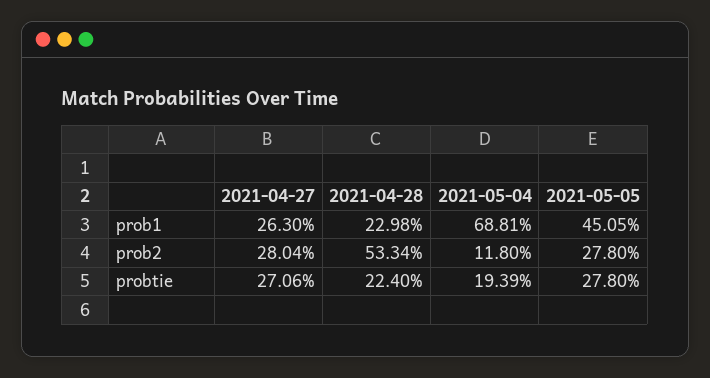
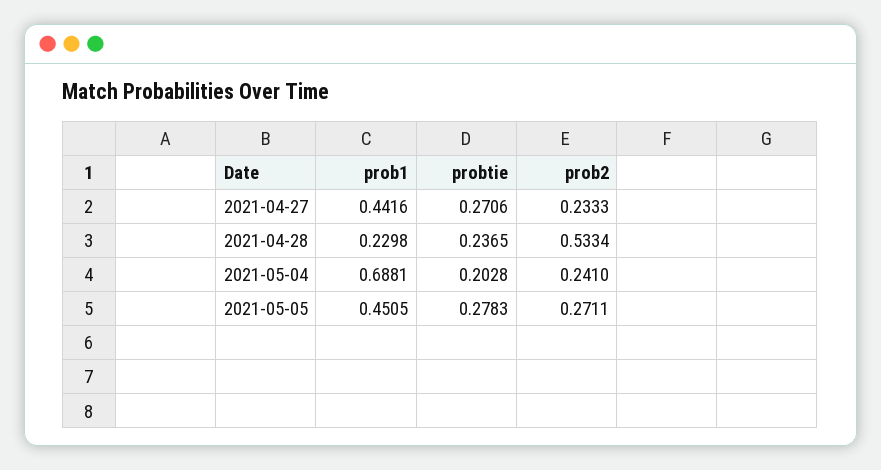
2021-04-27, prob1: 0.263 -> 0.4416
2021-04-27, prob2: 0.2804 -> 0.2333
2021-05-04, prob2: 0.118 -> 0.241
2021-05-05, prob2: 0.278 -> 0.2711
2021-04-28, probtie: 0.224 -> 0.2365
2021-05-04, probtie: 0.1939 -> 0.2028
2021-05-05, probtie: 0.278 -> 0.2783

